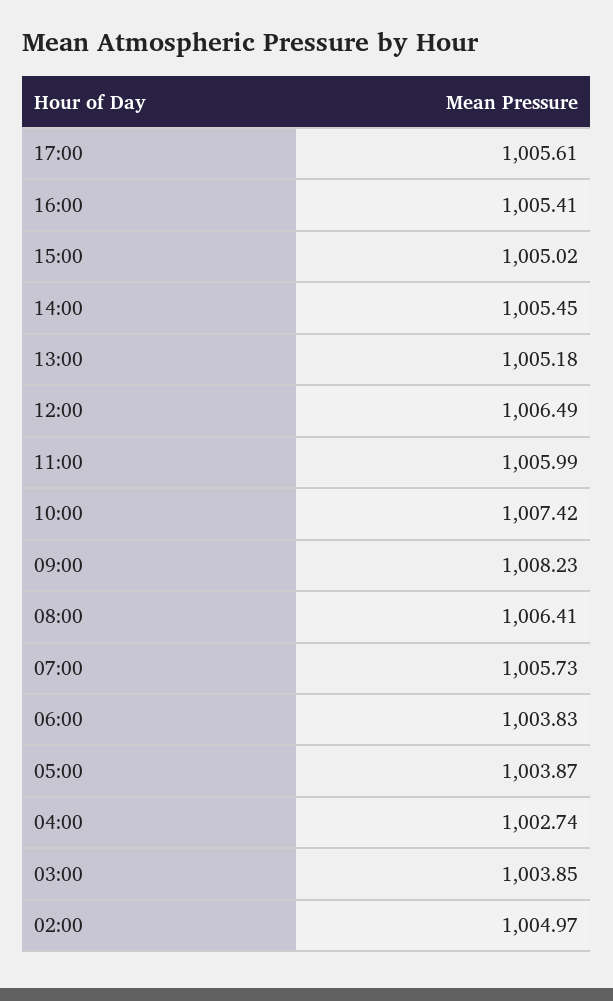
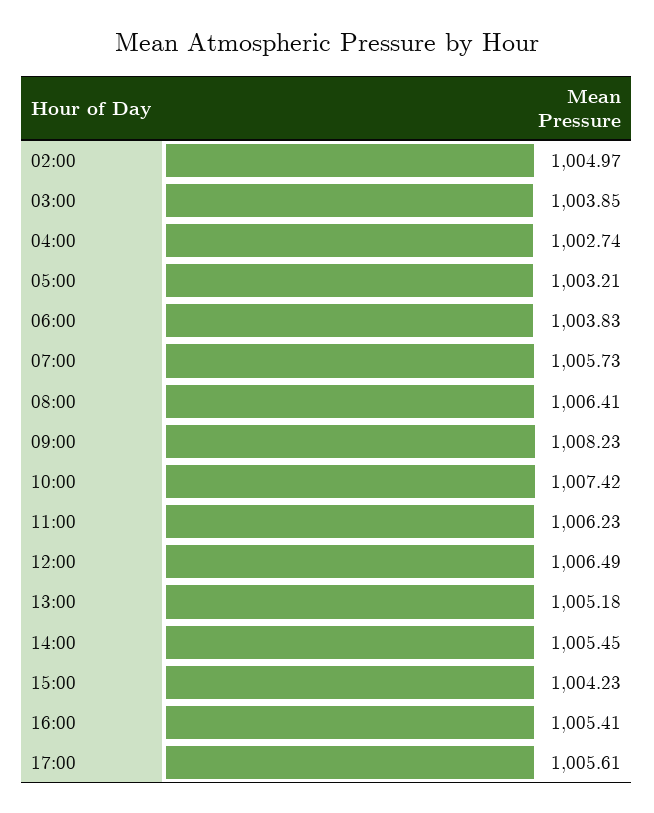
15:00: 1005.02 -> 1004.23
11:00: 1005.99 -> 1006.23
05:00: 1003.87 -> 1003.21

